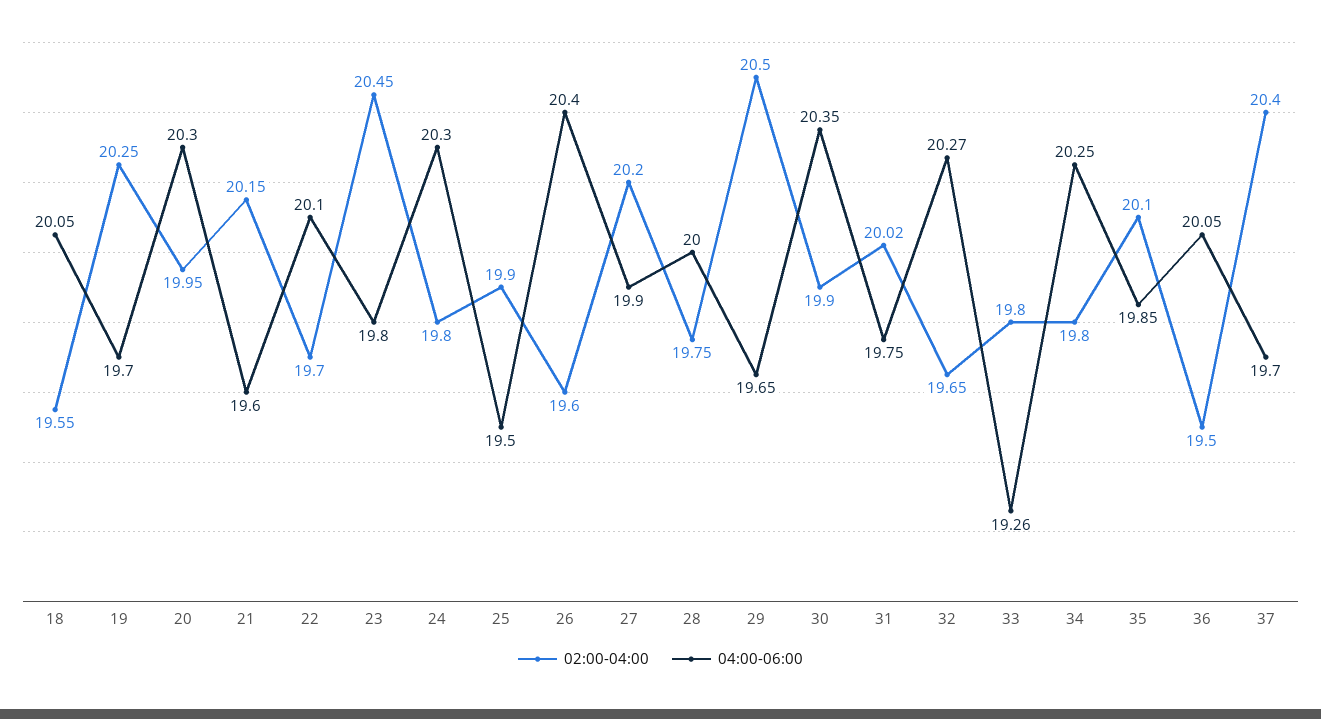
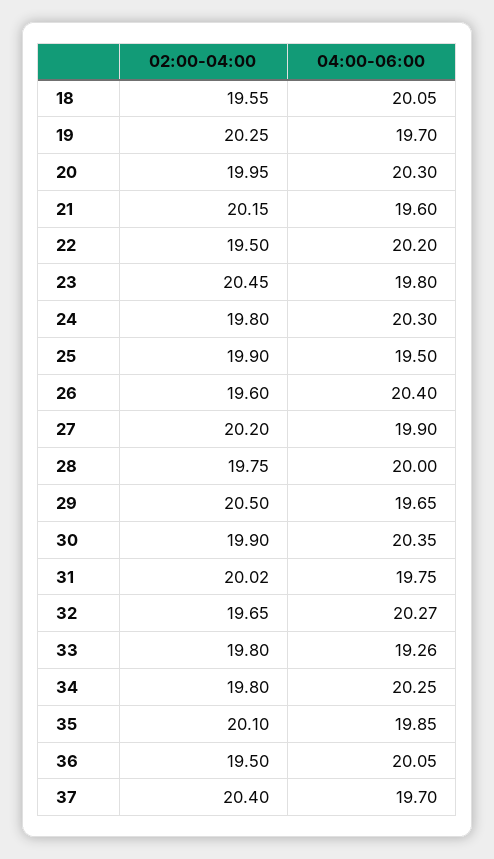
02:00-04:00, 22: 19.7 -> 19.5
04:00-06:00, 22: 20.1 -> 20.2

